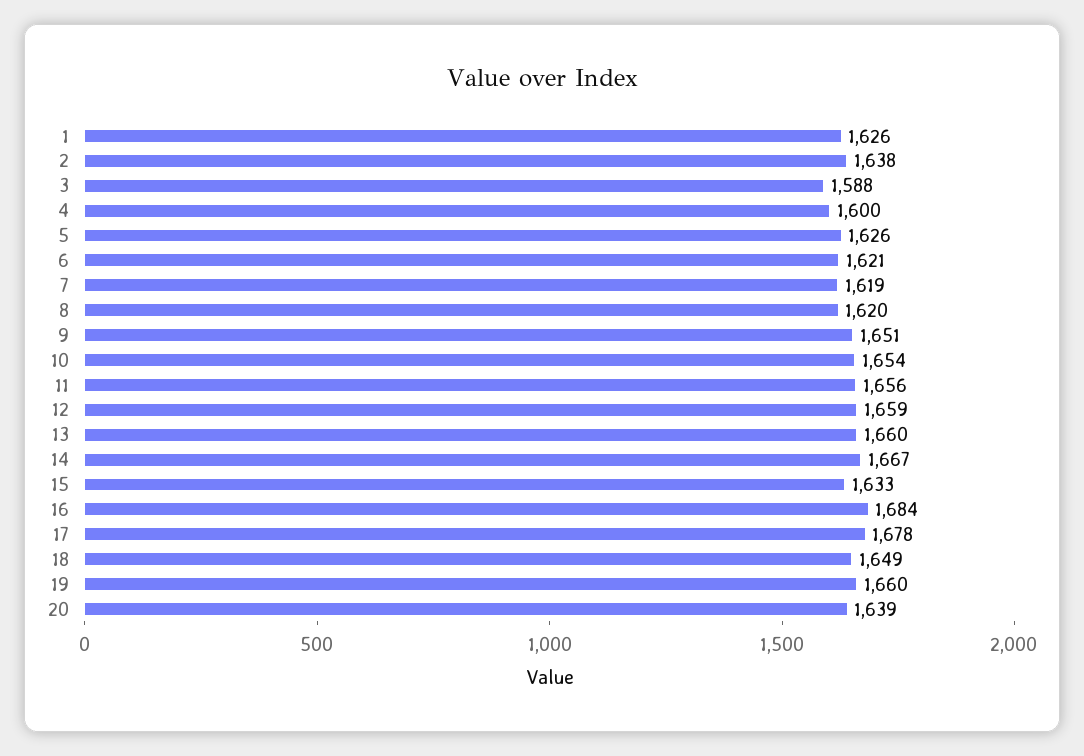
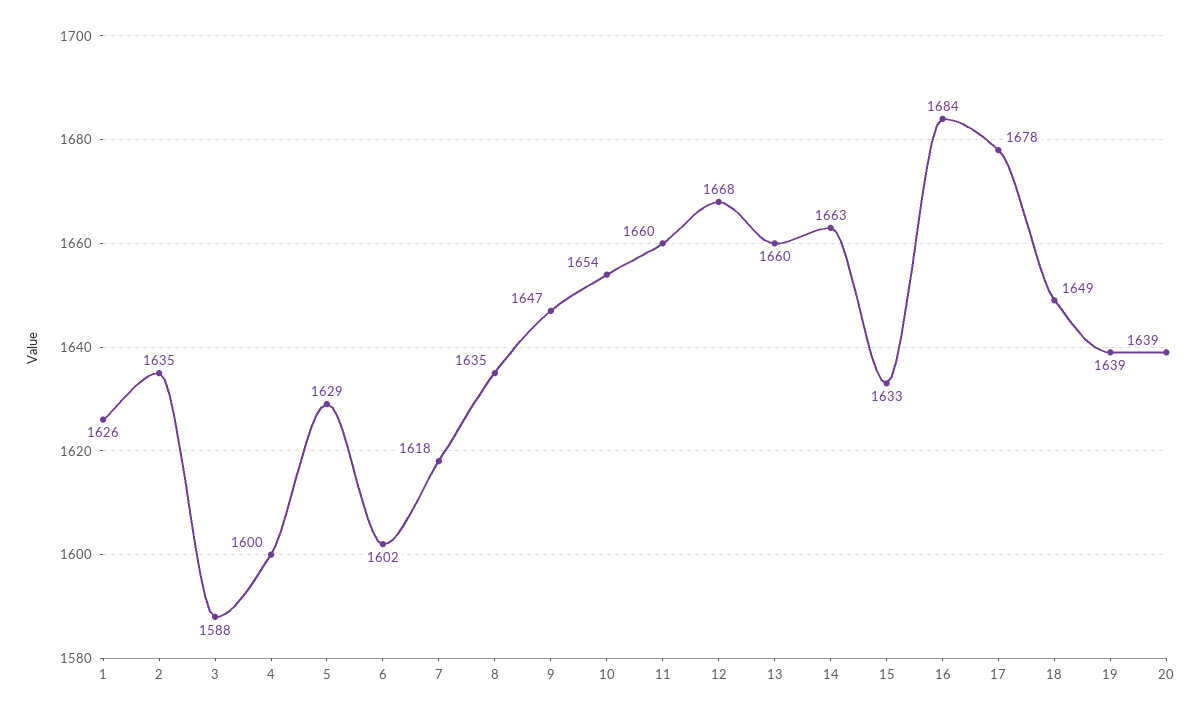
2: 1638 -> 1635
5: 1626 -> 1629
6: 1621 -> 1602
7: 1619 -> 1618
8: 1620 -> 1635
9: 1651 -> 1647
11: 1656 -> 1660
12: 1659 -> 1668
14: 1667 -> 1663
19: 1660 -> 1639

